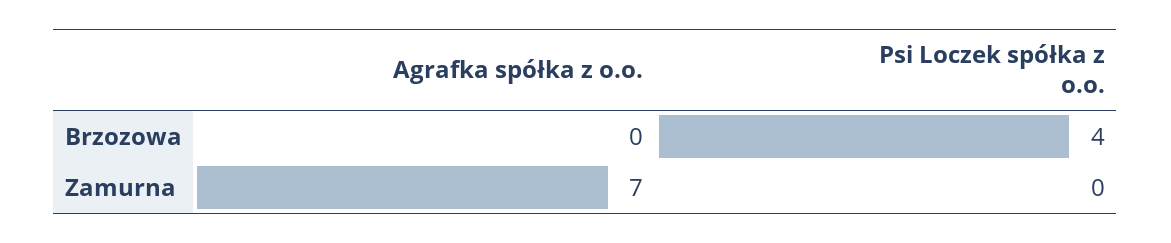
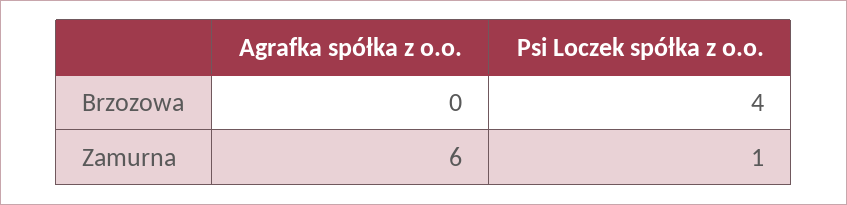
Agrafka spółka z o.o., Zamurna: 7 -> 6
Psi Loczek spółka z o.o., Zamurna: 0 -> 1

